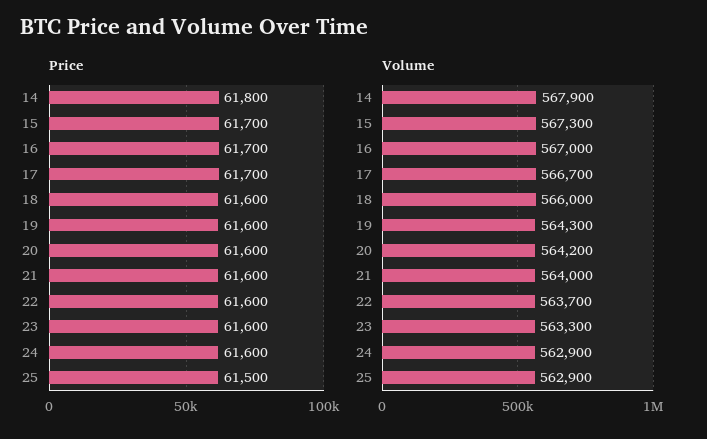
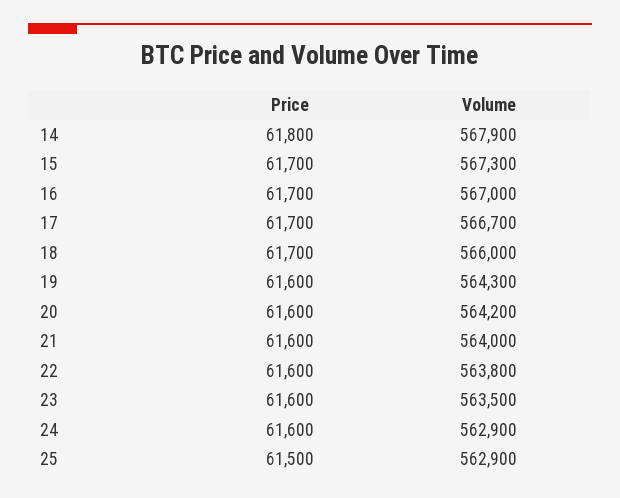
Price, 18: 61600 -> 61700
Volume, 22: 563700 -> 563800
Volume, 23: 563300 -> 563500

